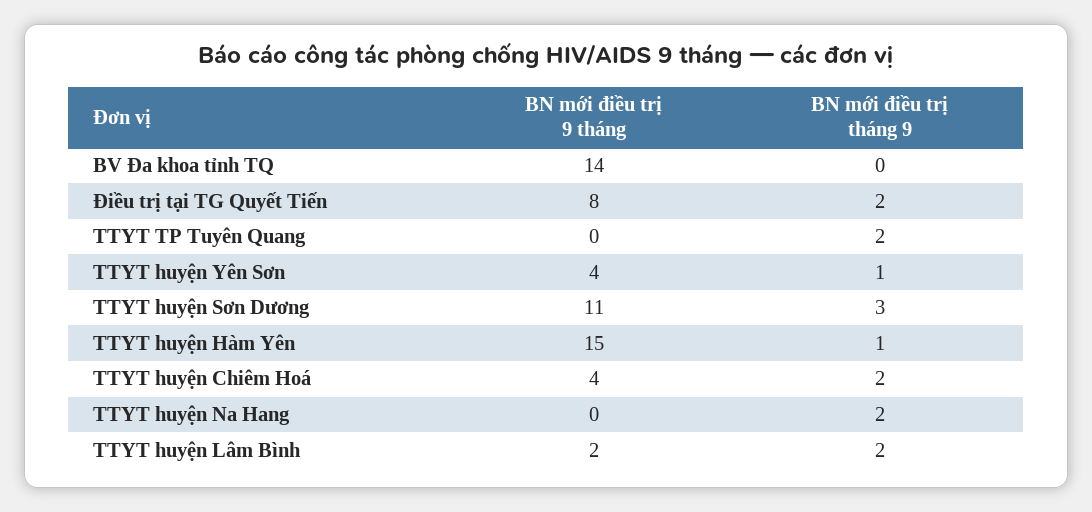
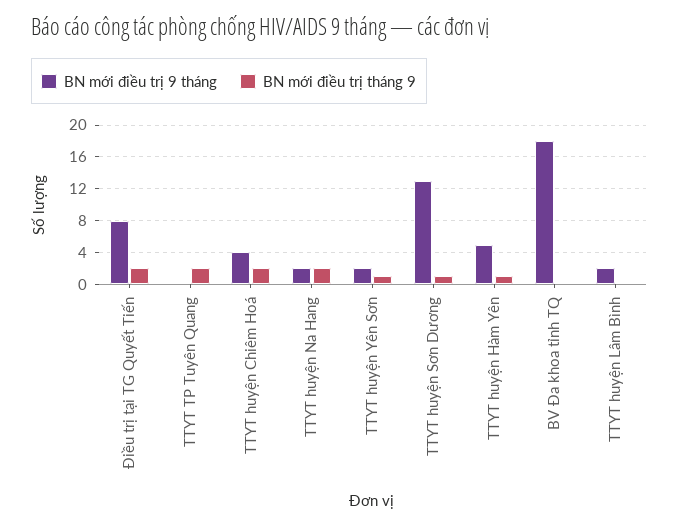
BN mới điều trị 9 tháng, BV Đa khoa tỉnh TQ: 14 -> 18
BN mới điều trị 9 tháng, TTYT huyện Yên Sơn: 4 -> 2
BN mới điều trị 9 tháng, TTYT huyện Sơn Dương: 11 -> 13
BN mới điều trị tháng 9, TTYT huyện Sơn Dương: 3 -> 1
BN mới điều trị 9 tháng, TTYT huyện Hàm Yên: 15 -> 5
BN mới điều trị 9 tháng, TTYT huyện Na Hang: 0 -> 2
BN mới điều trị tháng 9, TTYT huyện Lâm Bình: 2 -> 0

